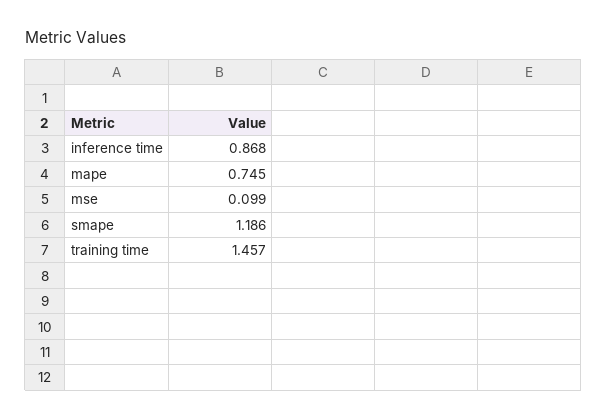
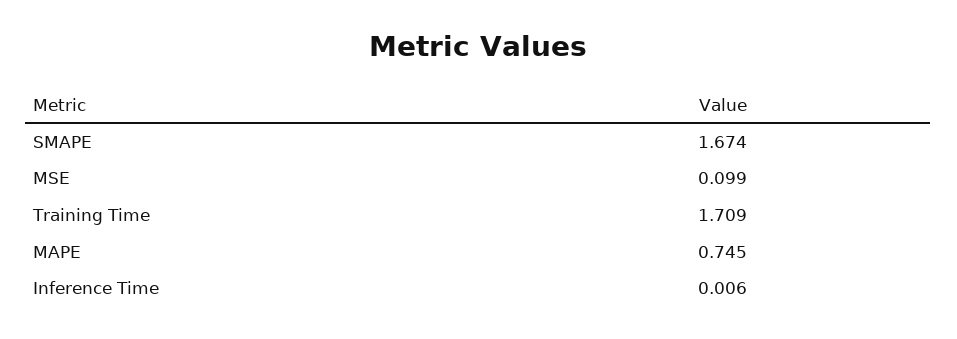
inference time: 0.868 -> 0.006
smape: 1.186 -> 1.674
training time: 1.457 -> 1.709

